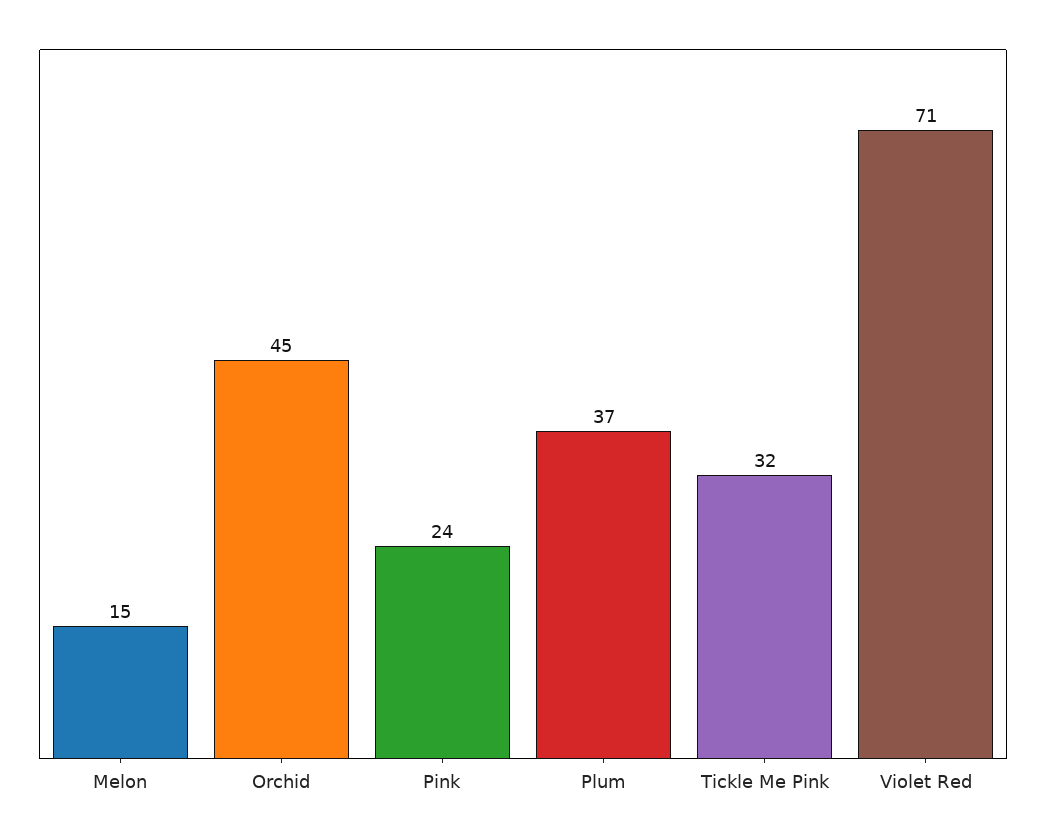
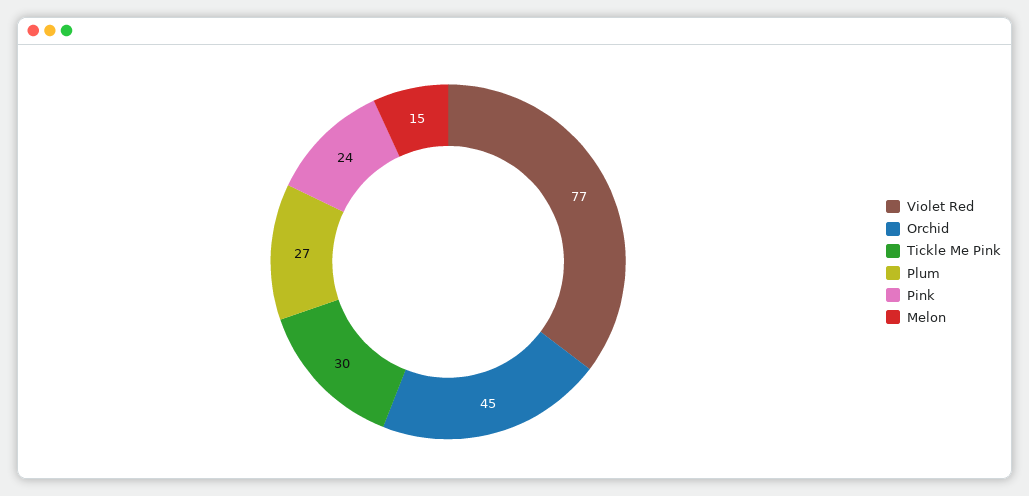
Plum: 37 -> 27
Tickle Me Pink: 32 -> 30
Violet Red: 71 -> 77

